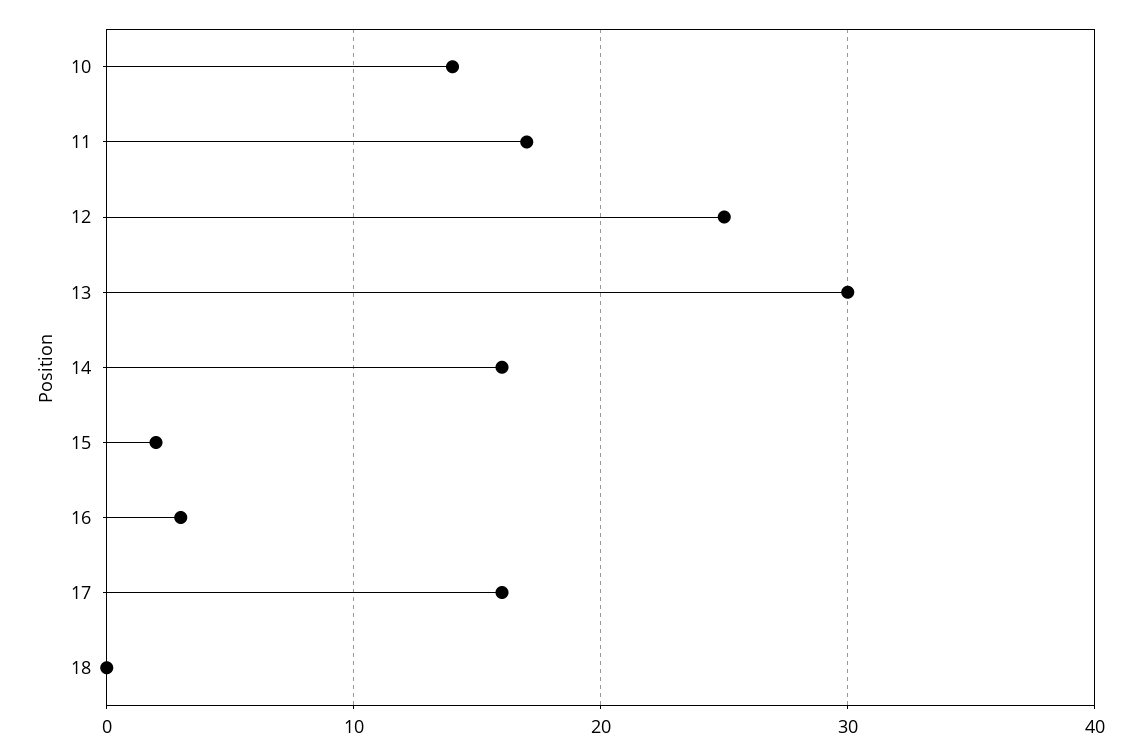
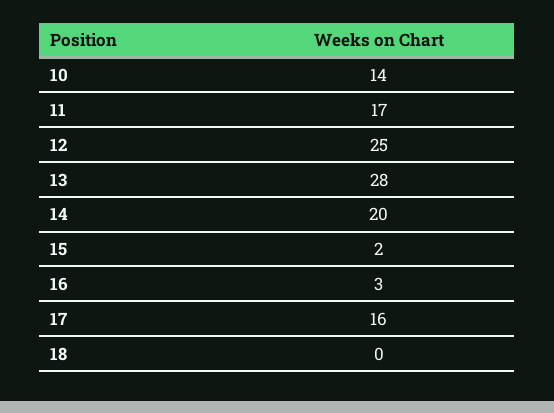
13: 30 -> 28
14: 16 -> 20

